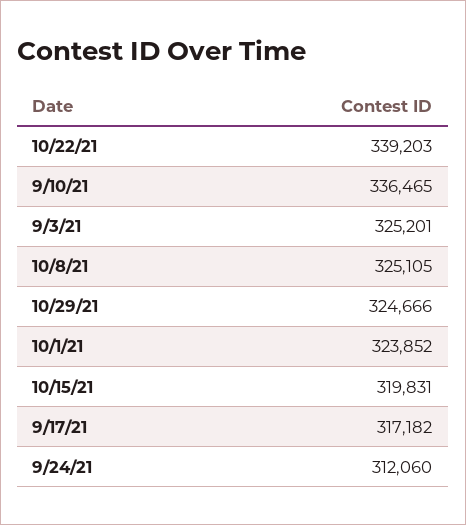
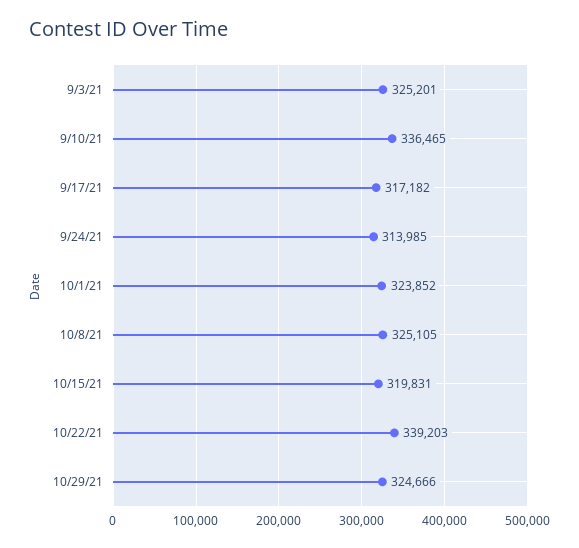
9/24/21: 312060 -> 313985

